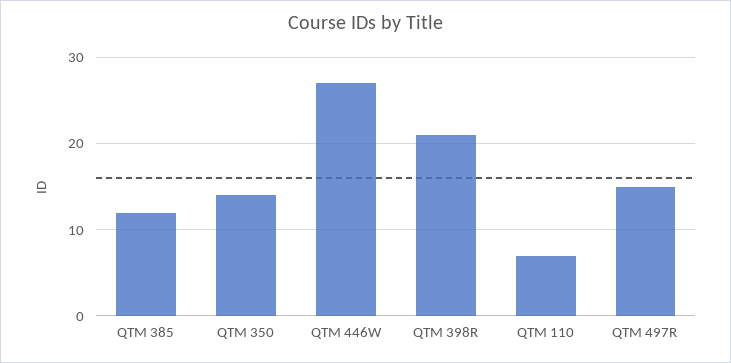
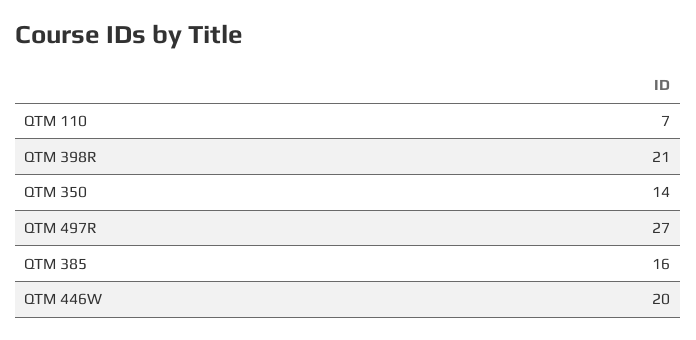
QTM 385: 12 -> 16
QTM 446W: 27 -> 20
QTM 497R: 15 -> 27

